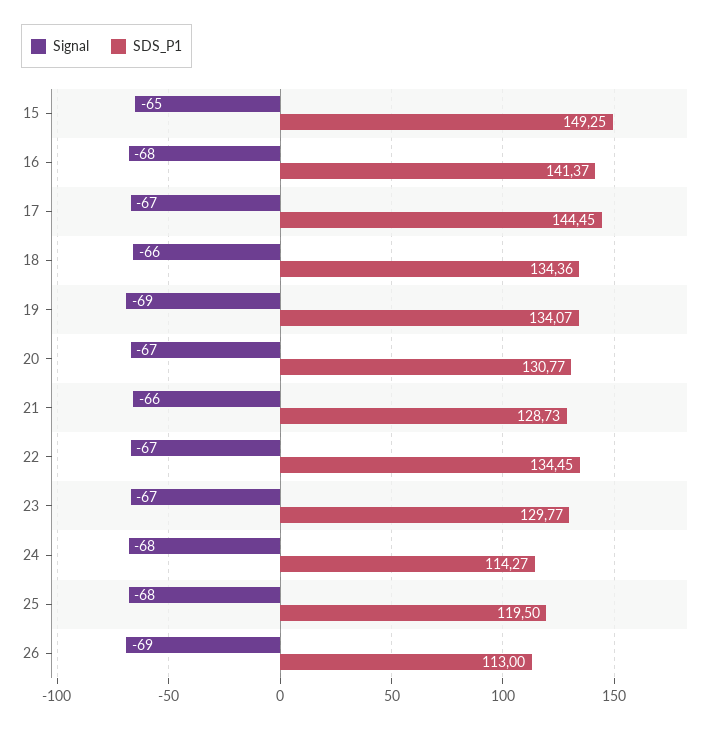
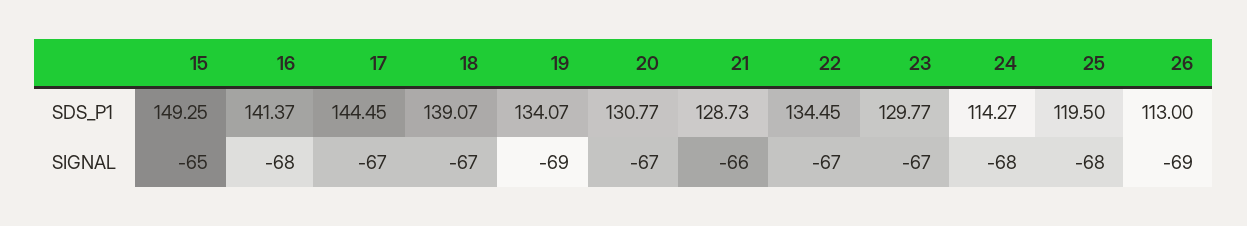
Signal, 18: -66 -> -67
SDS_P1, 18: 134.36 -> 139.07

